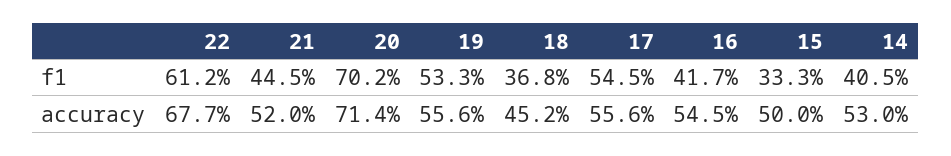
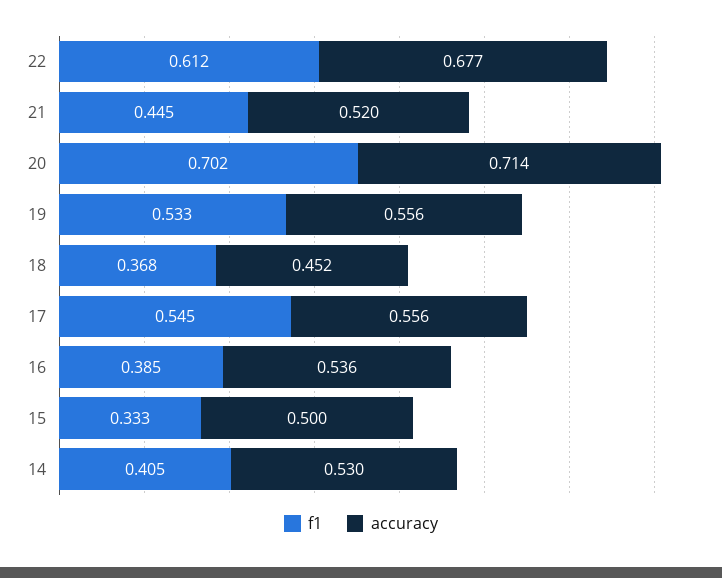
f1, 16: 0.417 -> 0.385
accuracy, 16: 0.545 -> 0.536

